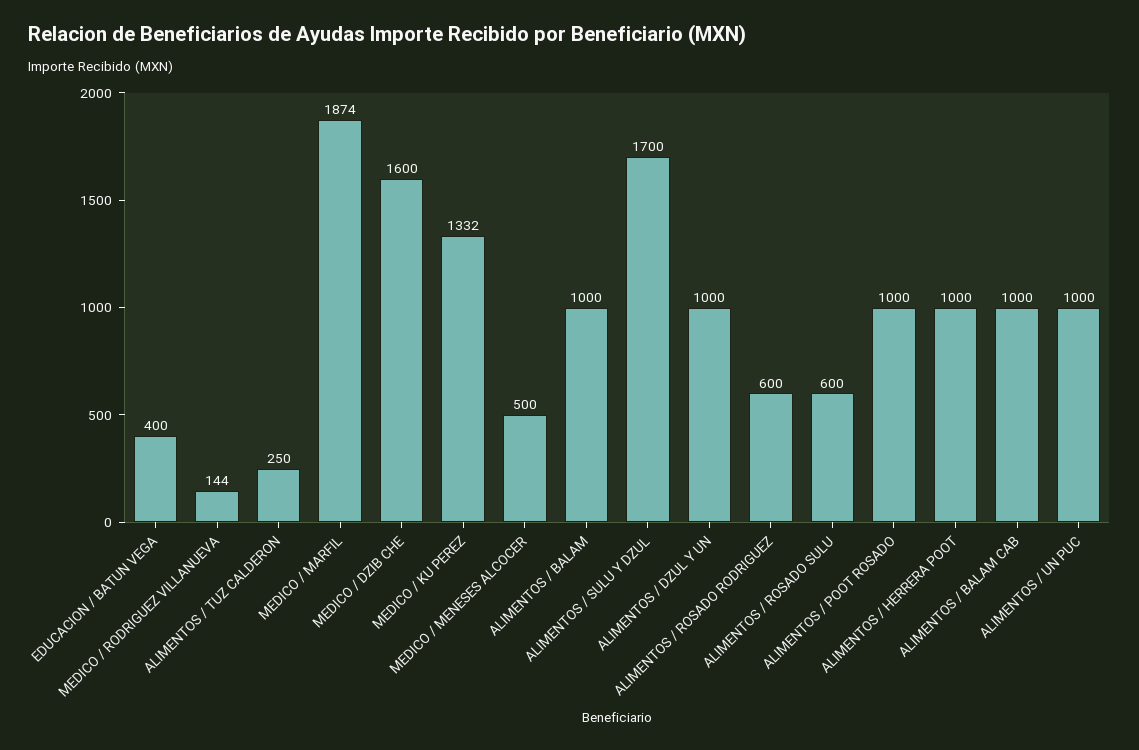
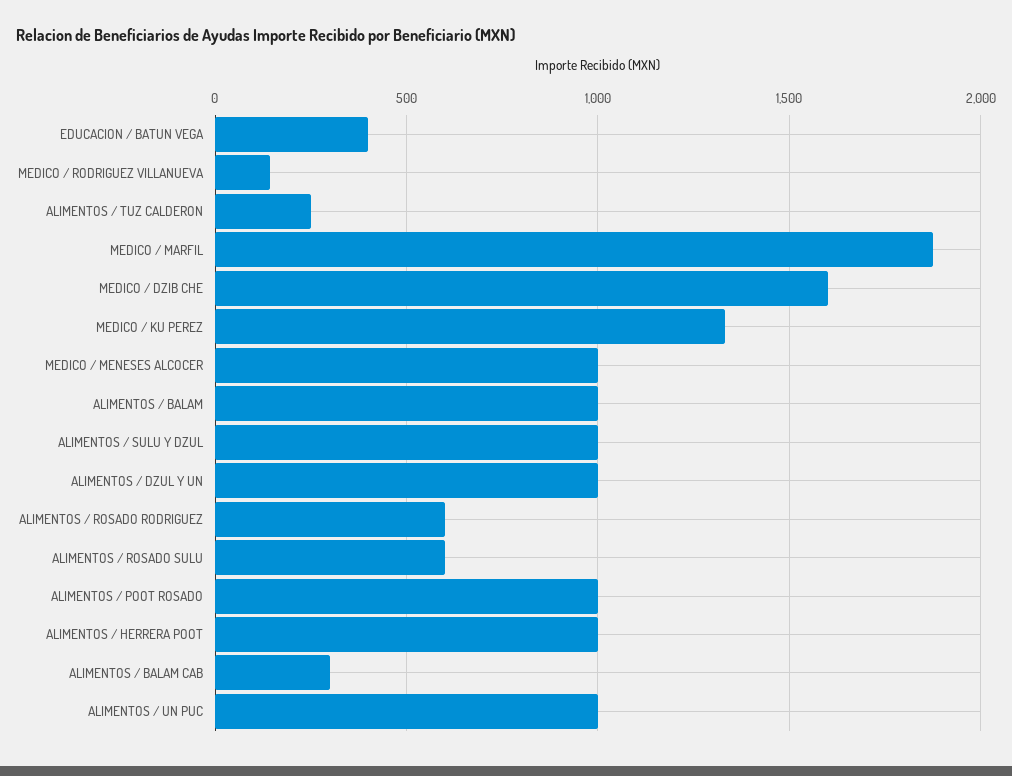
MEDICO / MENESES ALCOCER: 500 -> 1000
ALIMENTOS / SULU Y DZUL: 1700 -> 1000
ALIMENTOS / BALAM CAB: 1000 -> 300

